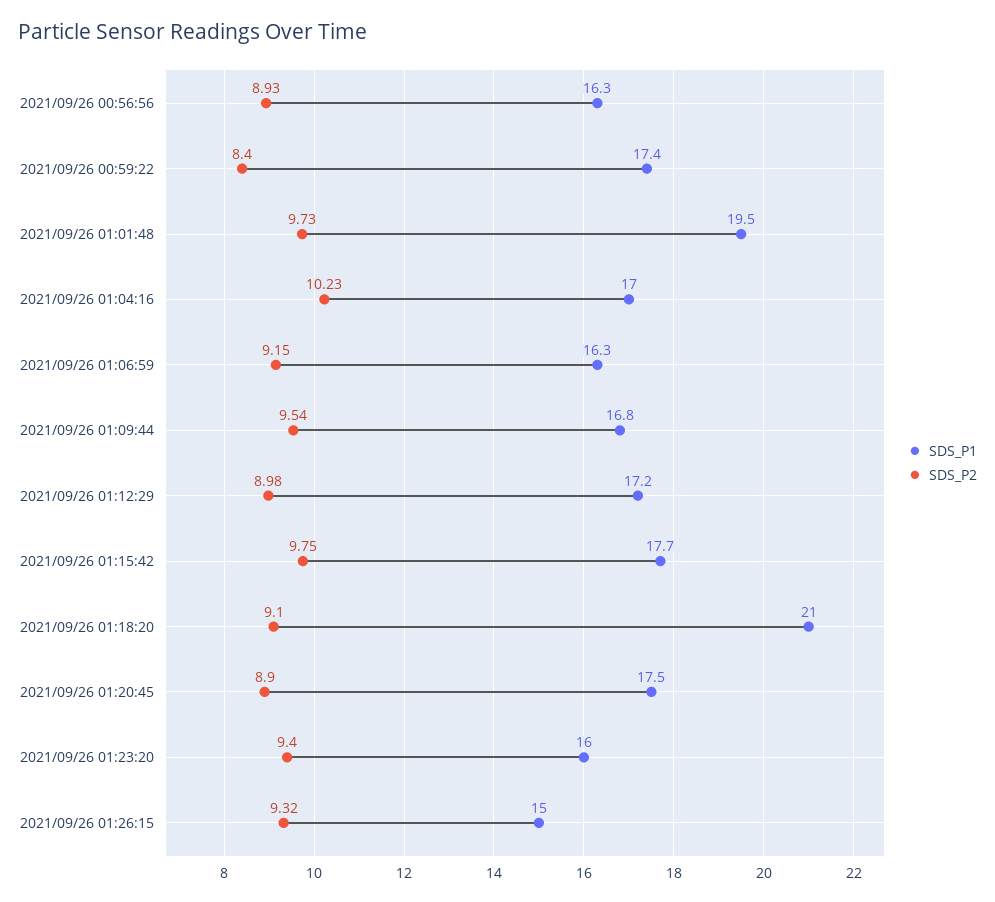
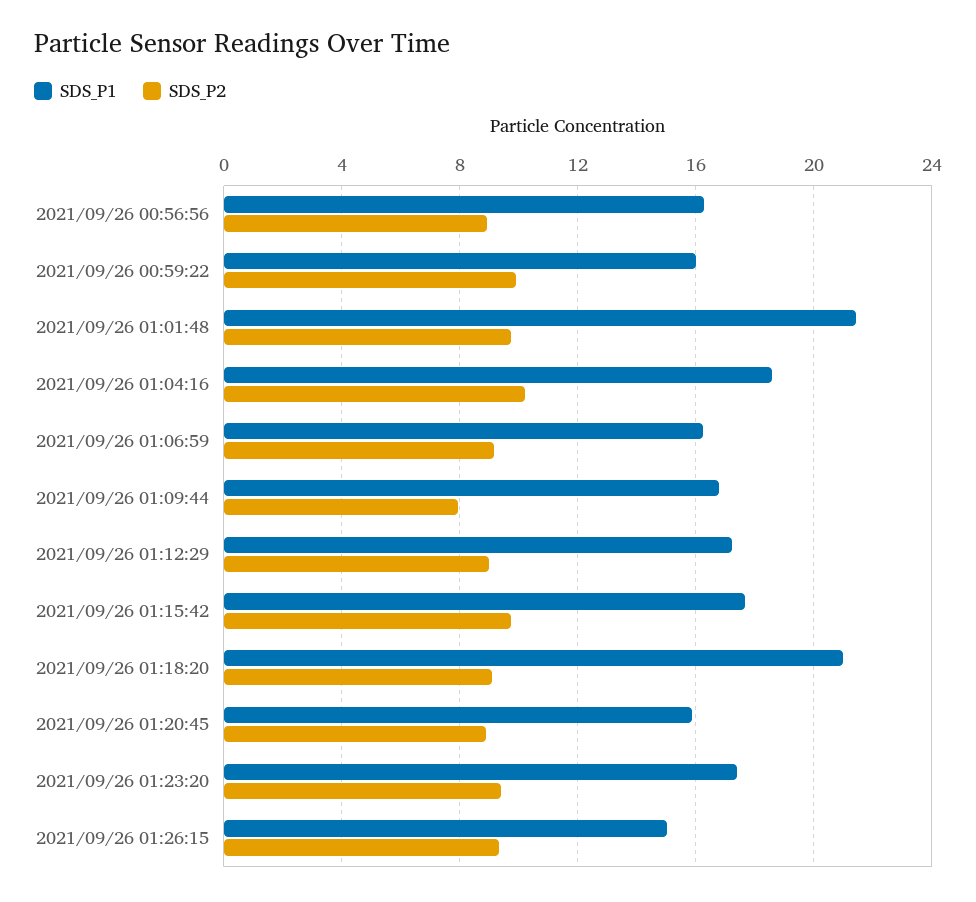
SDS_P1, 2021/09/26 00:59:22: 17.4 -> 16
SDS_P2, 2021/09/26 00:59:22: 8.4 -> 10
SDS_P1, 2021/09/26 01:01:48: 19.5 -> 21.5
SDS_P1, 2021/09/26 01:04:16: 17 -> 18.5
SDS_P2, 2021/09/26 01:09:44: 9.54 -> 8
SDS_P1, 2021/09/26 01:20:45: 17.5 -> 16
SDS_P1, 2021/09/26 01:23:20: 16 -> 17.5

